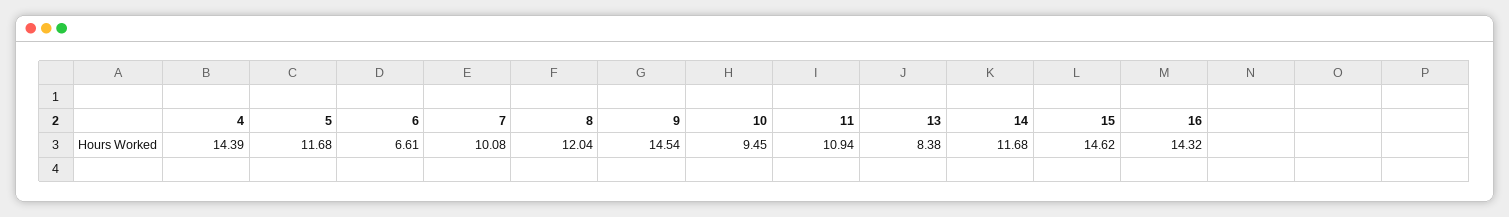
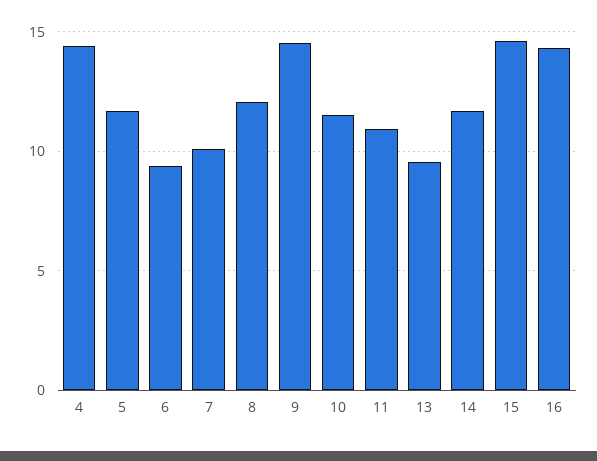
6: 6.61 -> 9.5
10: 9.45 -> 11.5
13: 8.38 -> 9.5

